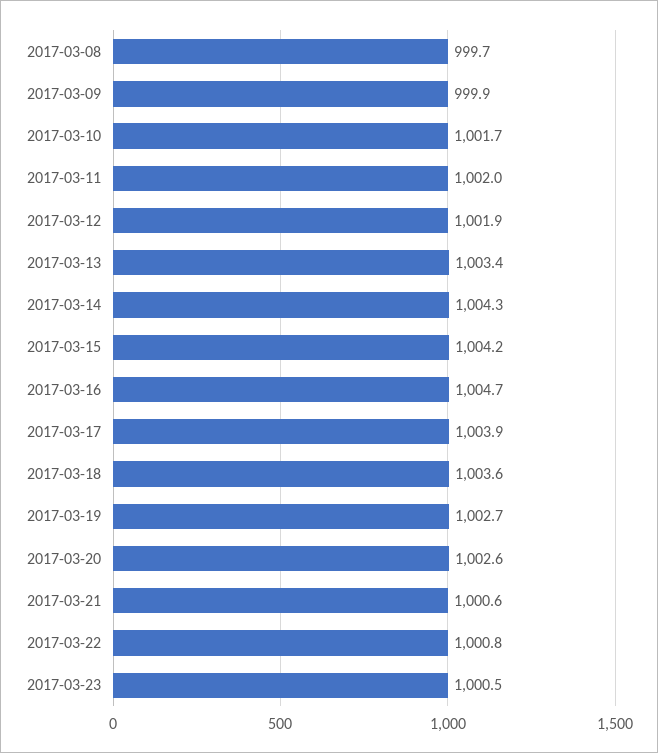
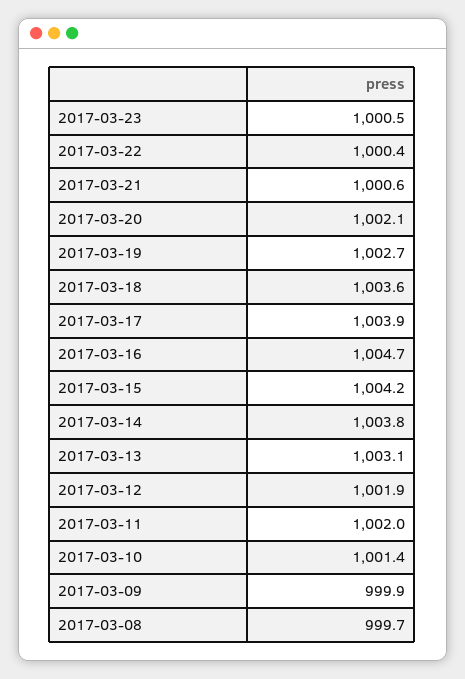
2017-03-10: 1001.7 -> 1001.4
2017-03-13: 1003.4 -> 1003.1
2017-03-14: 1004.3 -> 1003.8
2017-03-20: 1002.6 -> 1002.1
2017-03-22: 1000.8 -> 1000.4

